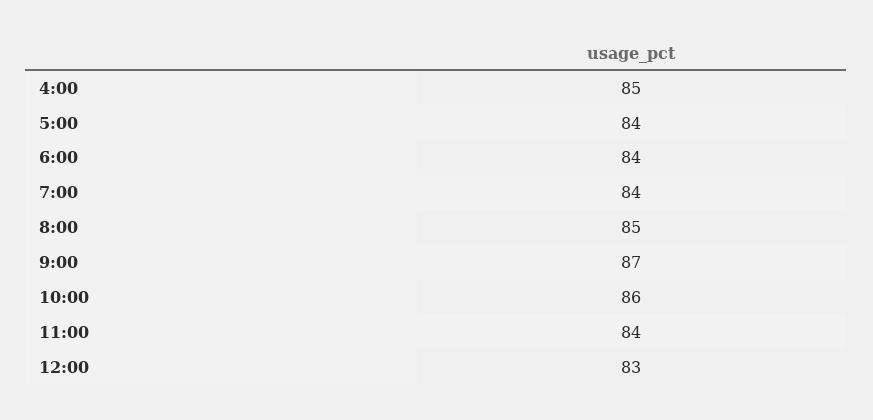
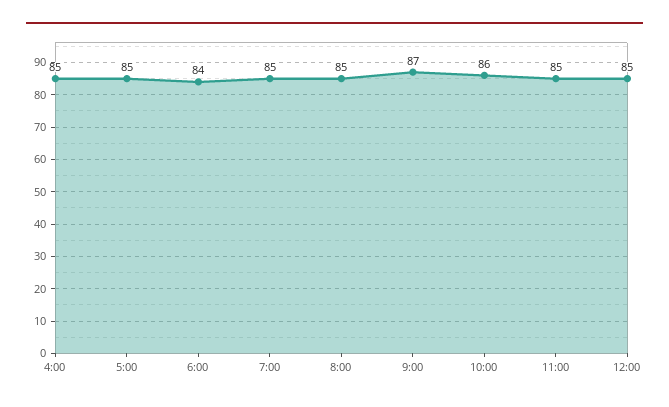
5:00: 84 -> 85
7:00: 84 -> 85
11:00: 84 -> 85
12:00: 83 -> 85

